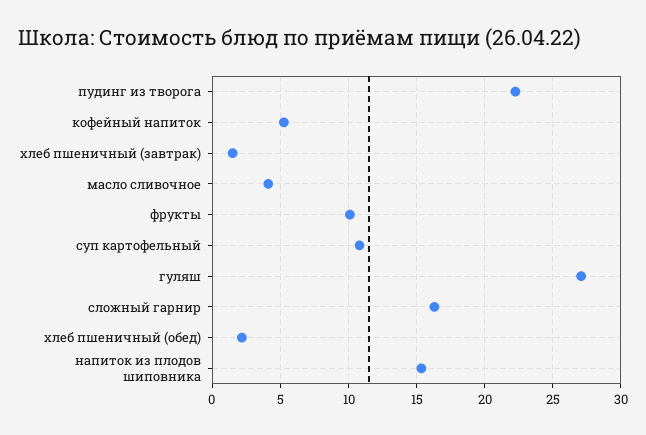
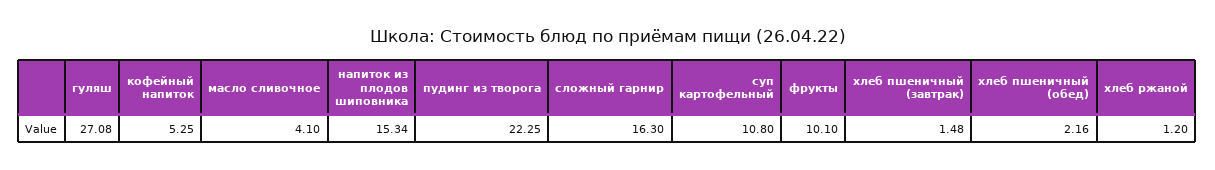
хлеб ржаной: none -> 1.2

